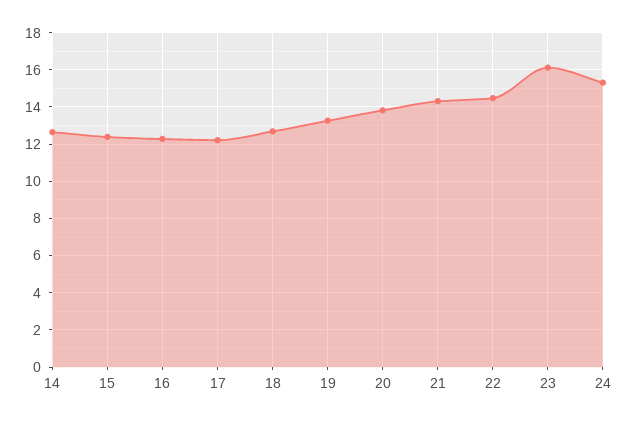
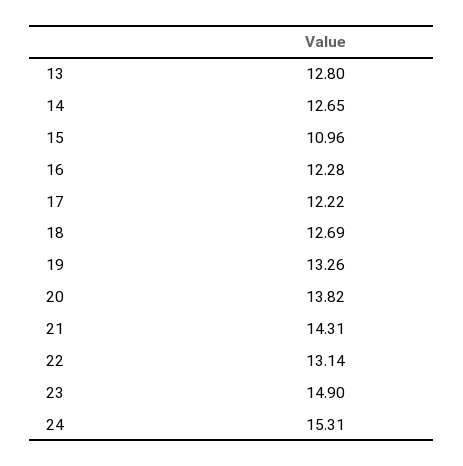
15: 12.5 -> 10.96
22: 14.5 -> 13.14
23: 16 -> 14.9
13: none -> 12.8

